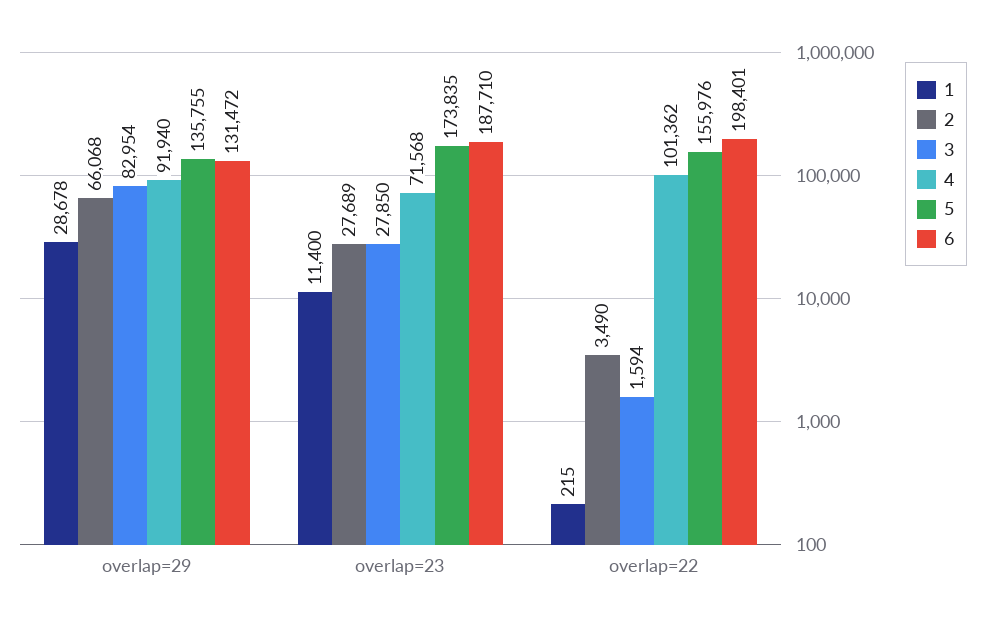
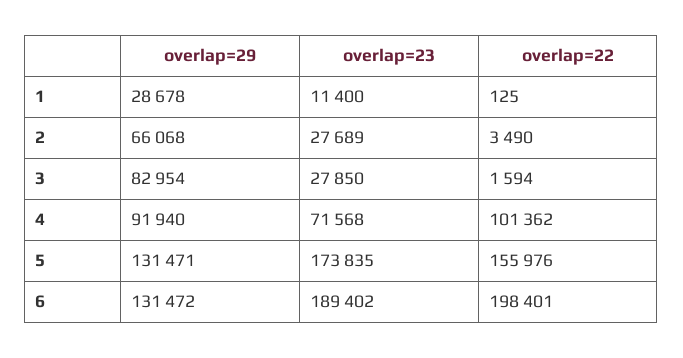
5, overlap=29: 135755 -> 131471
6, overlap=23: 187710 -> 189402
1, overlap=22: 215 -> 125

